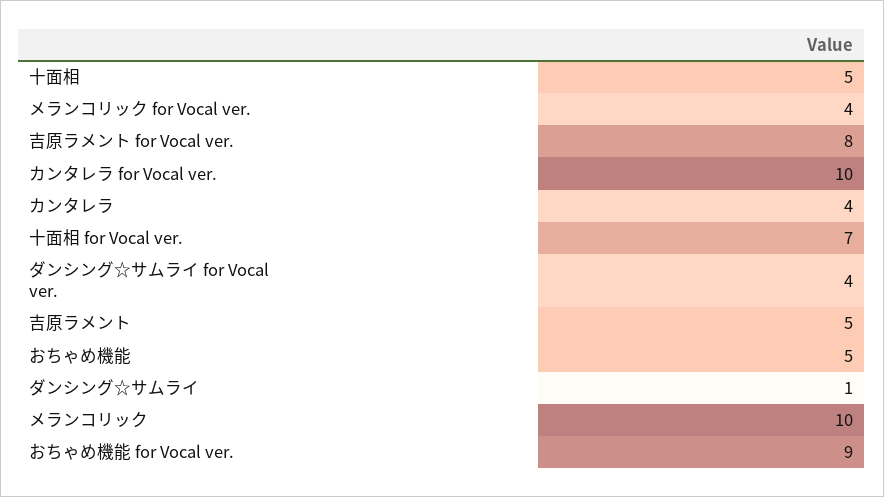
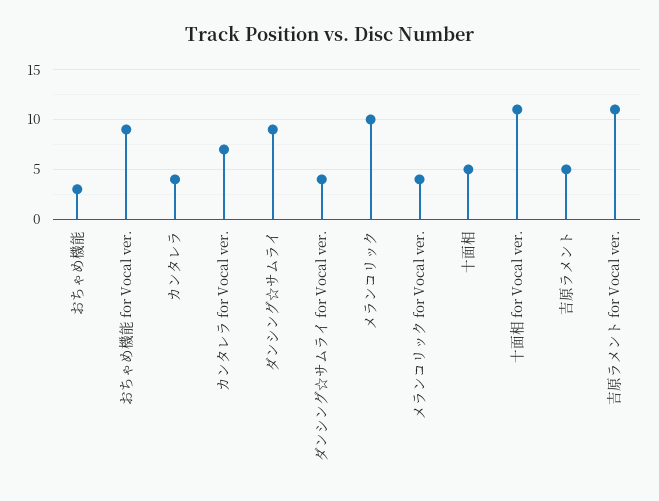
吉原ラメント for Vocal ver.: 8 -> 11
カンタレラ for Vocal ver.: 10 -> 7
十面相 for Vocal ver.: 7 -> 11
おちゃめ機能: 5 -> 3
ダンシング☆サムライ: 1 -> 9

